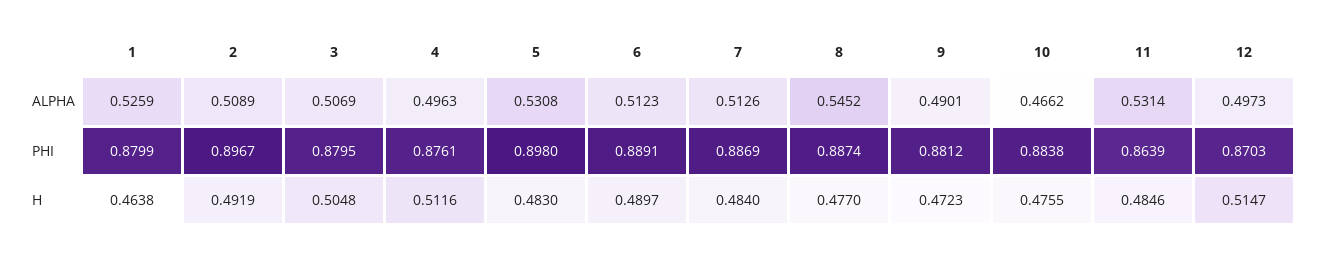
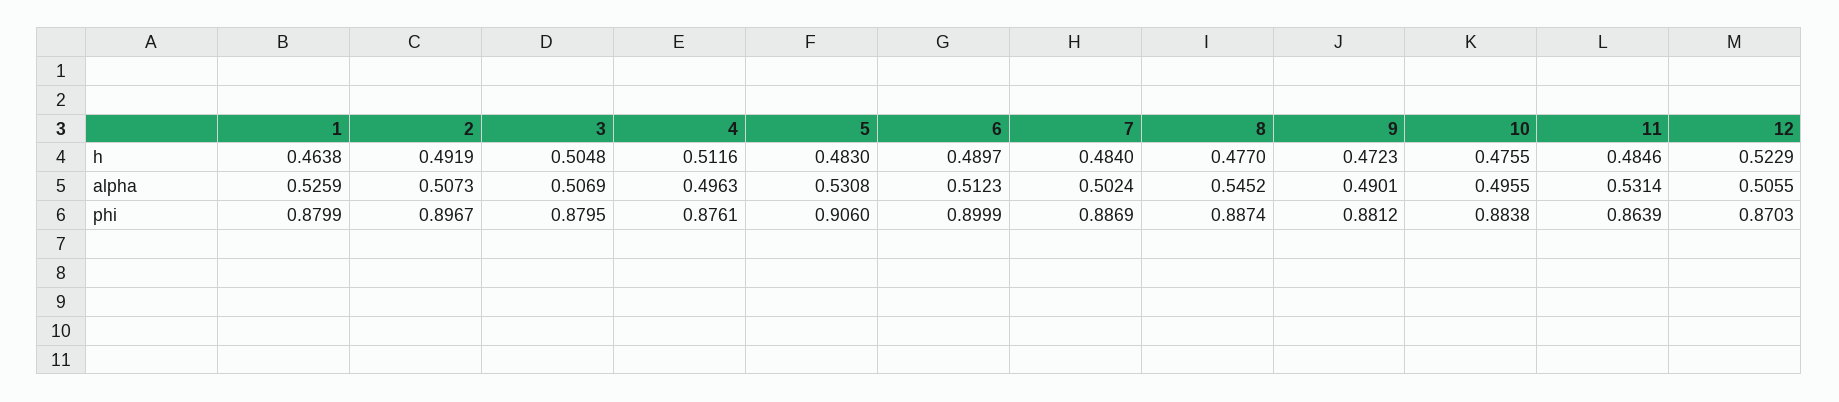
2, ALPHA: 0.5089 -> 0.5073
7, ALPHA: 0.5126 -> 0.5024
10, ALPHA: 0.4662 -> 0.4955
12, ALPHA: 0.4973 -> 0.5055
5, PHI: 0.898 -> 0.906
6, PHI: 0.8891 -> 0.8999
12, H: 0.5147 -> 0.5229

